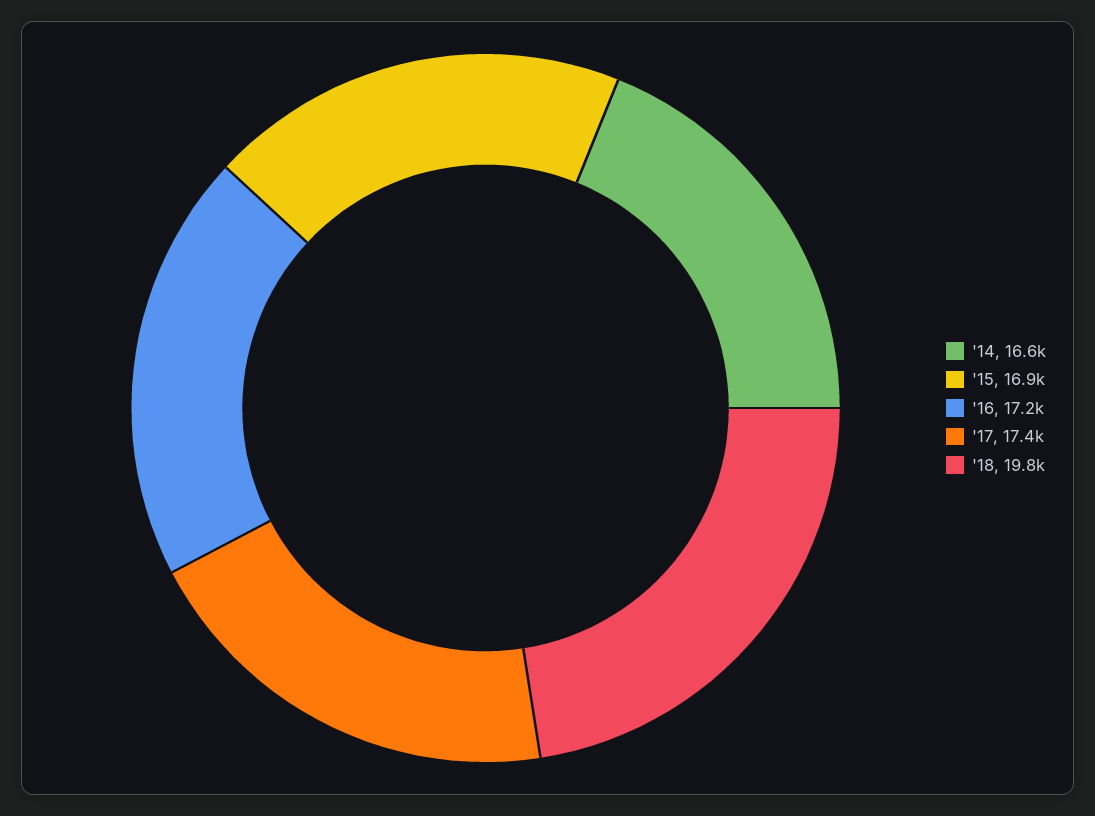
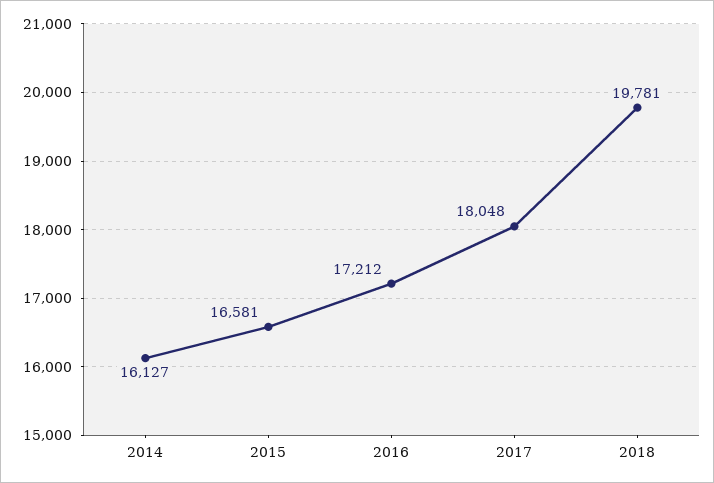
'14: 16600 -> 16127
'15: 16900 -> 16581
'17: 17400 -> 18048

